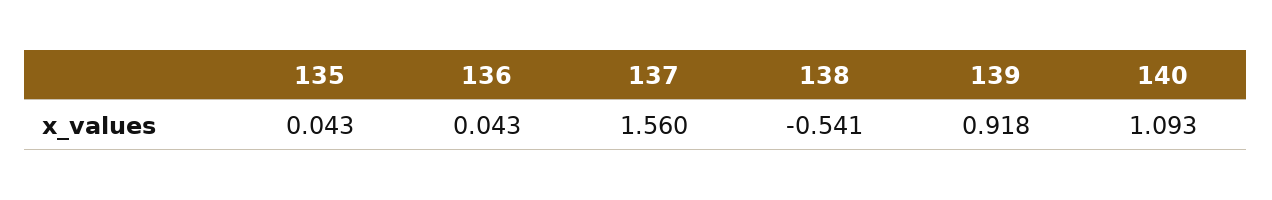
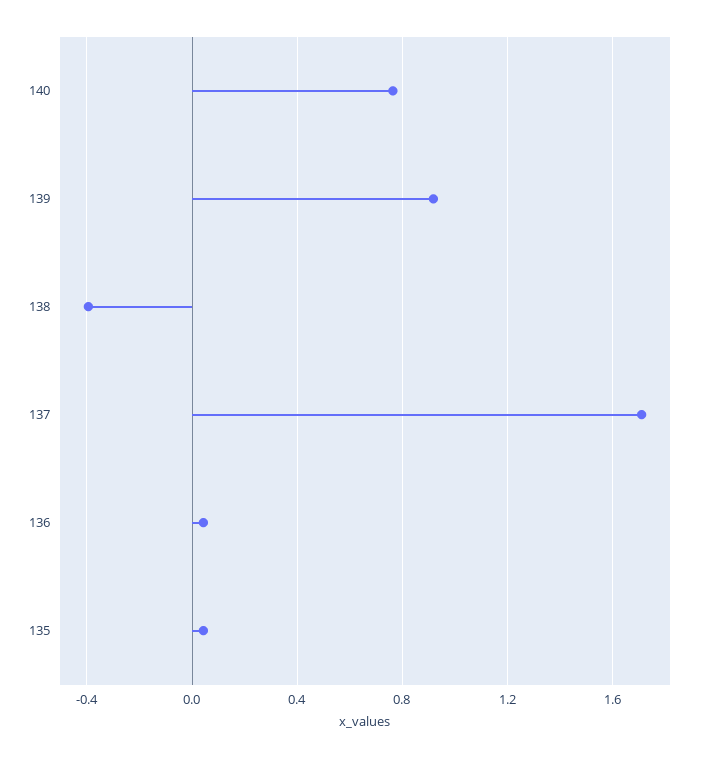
137: 1.56 -> 1.7
138: -0.541 -> -0.4
140: 1.093 -> 0.75

